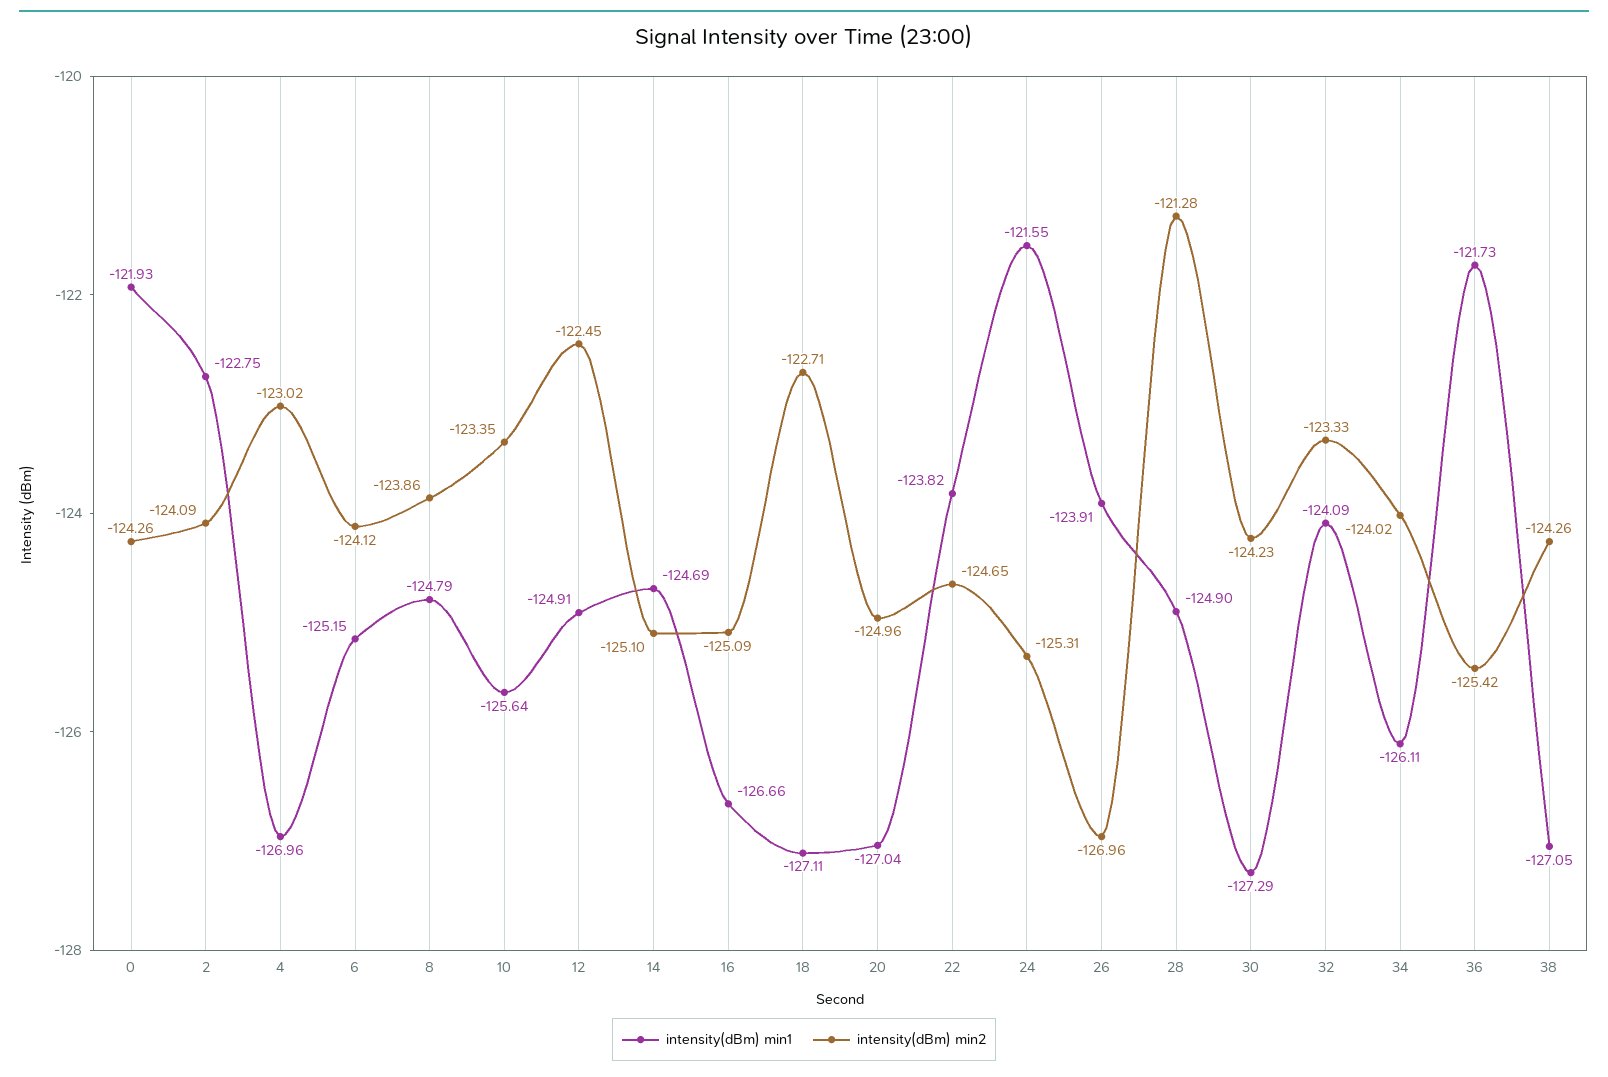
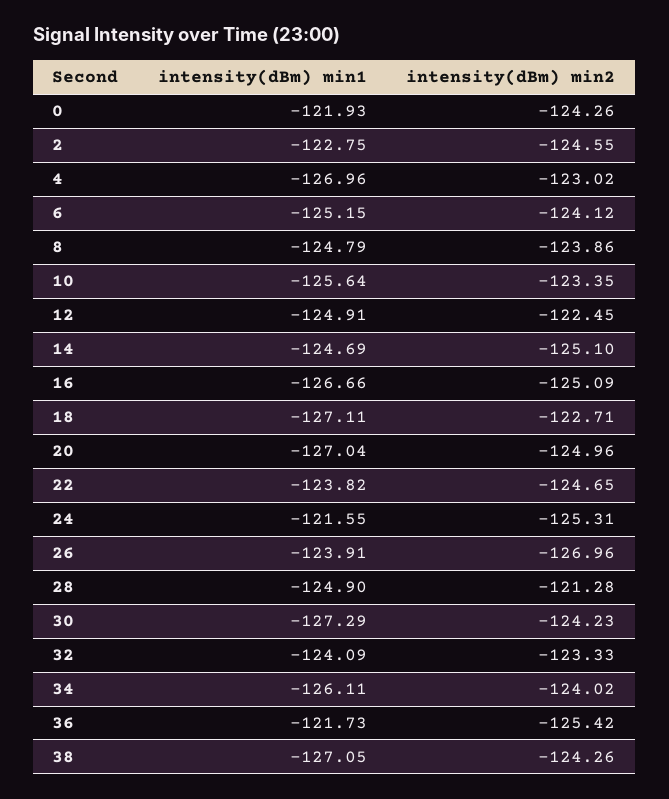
intensity(dBm) min2, 2: -124.09 -> -124.55

